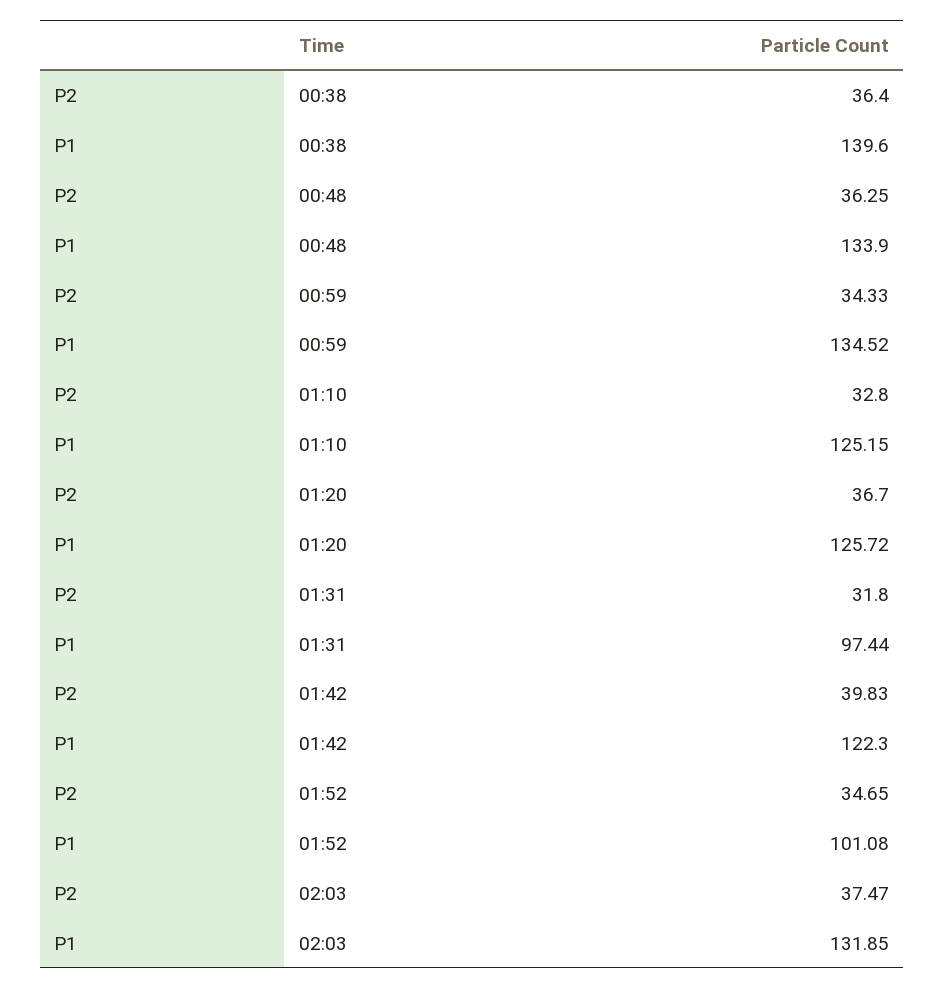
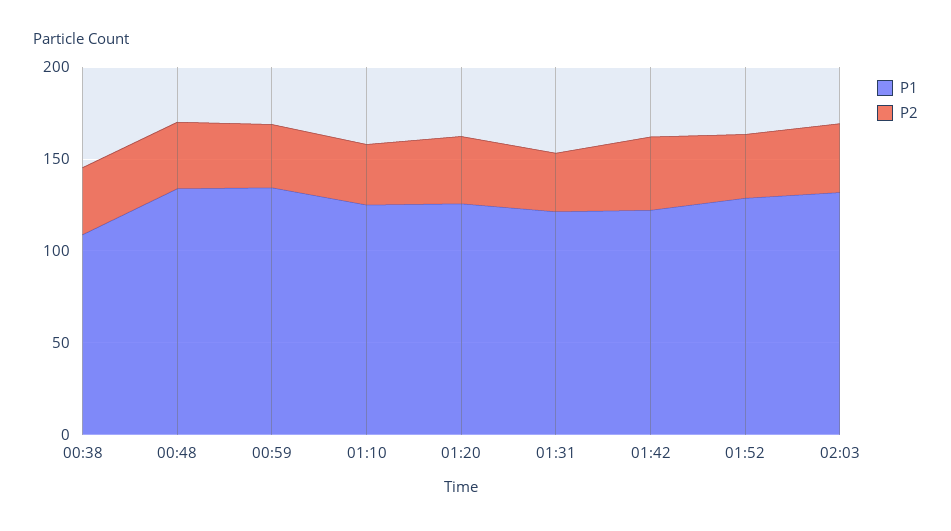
P1, 00:38: 139.6 -> 110
P1, 01:31: 97.44 -> 120
P1, 01:52: 101.08 -> 130

